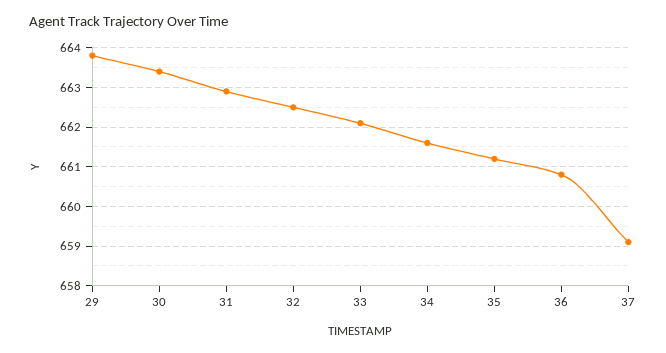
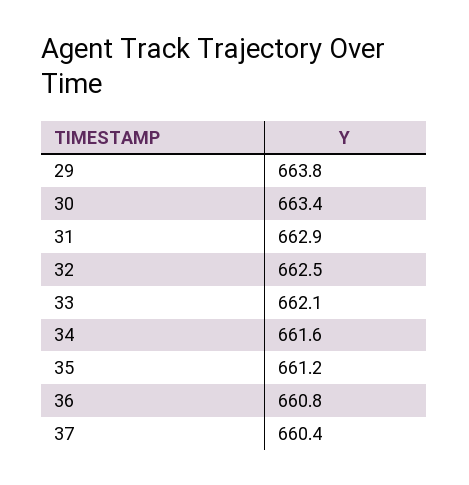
37: 659 -> 660.4

